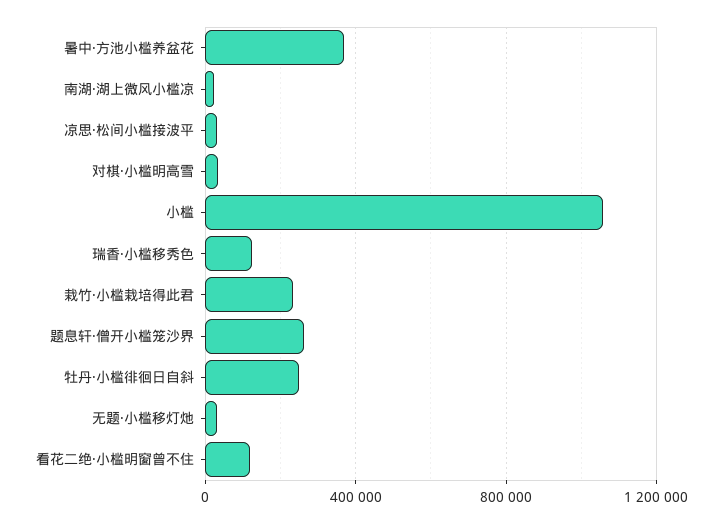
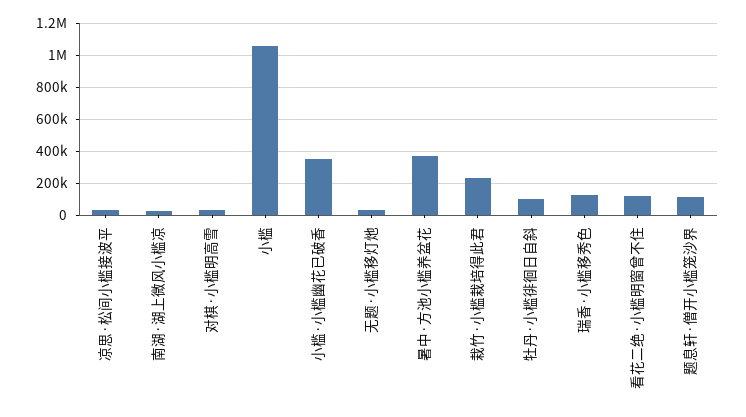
题息轩·僧开小槛笼沙界: 250000 -> 100000
牡丹·小槛徘徊日自斜: 250000 -> 100000
小槛·小槛幽花已破香: none -> 350000

